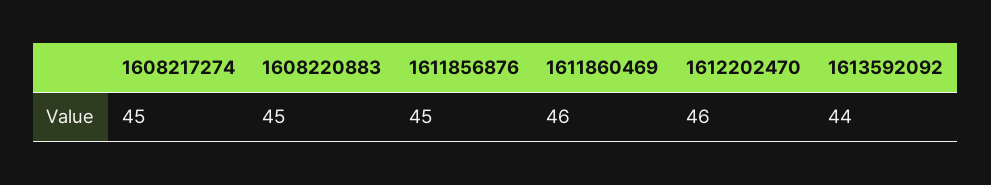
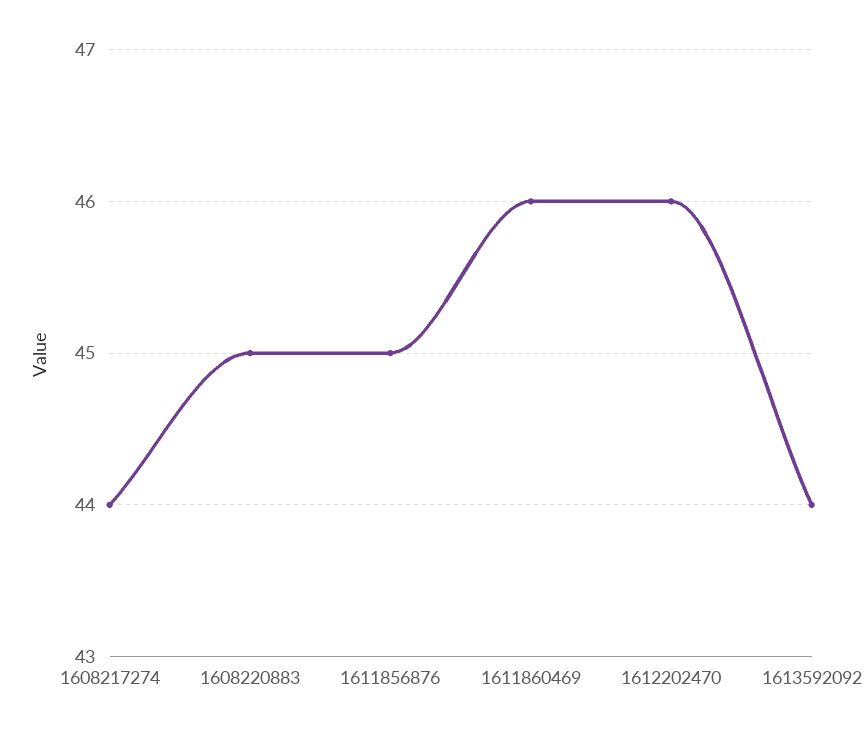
1608217274: 45 -> 44

